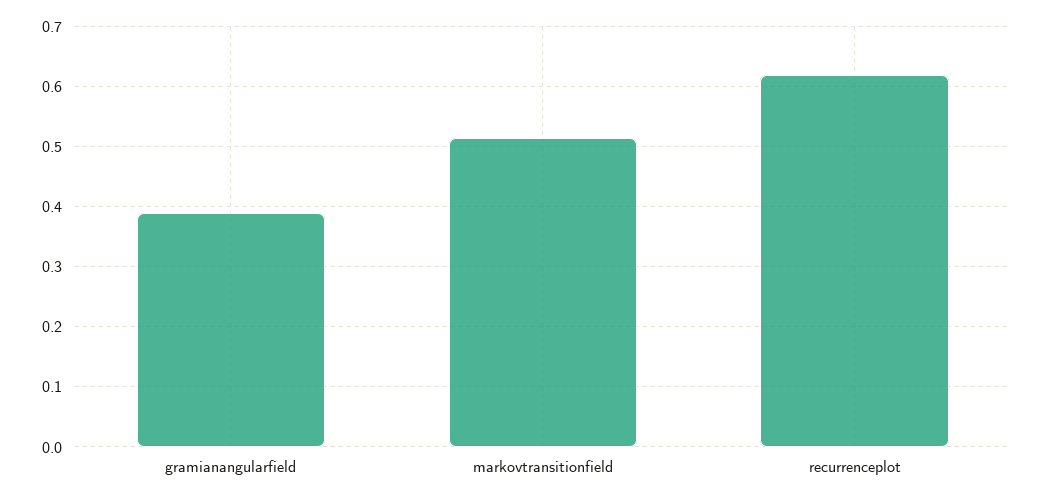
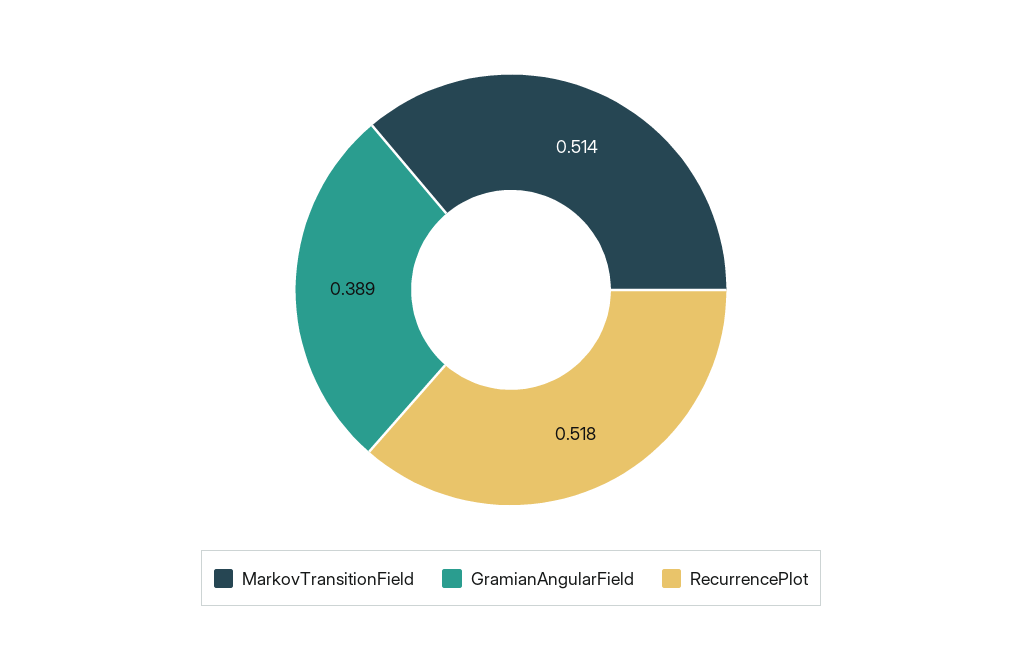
recurrenceplot: 0.62 -> 0.518

